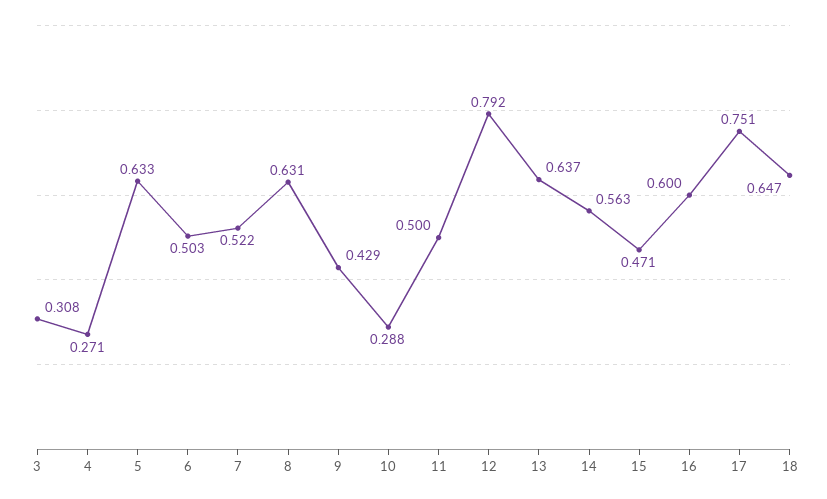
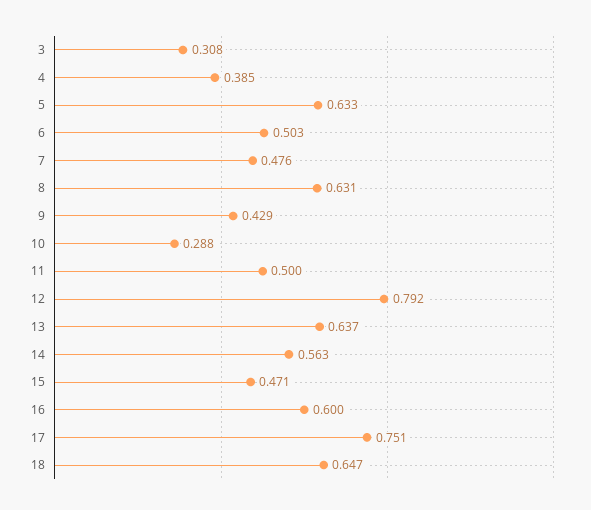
4: 0.271 -> 0.385
7: 0.522 -> 0.476

